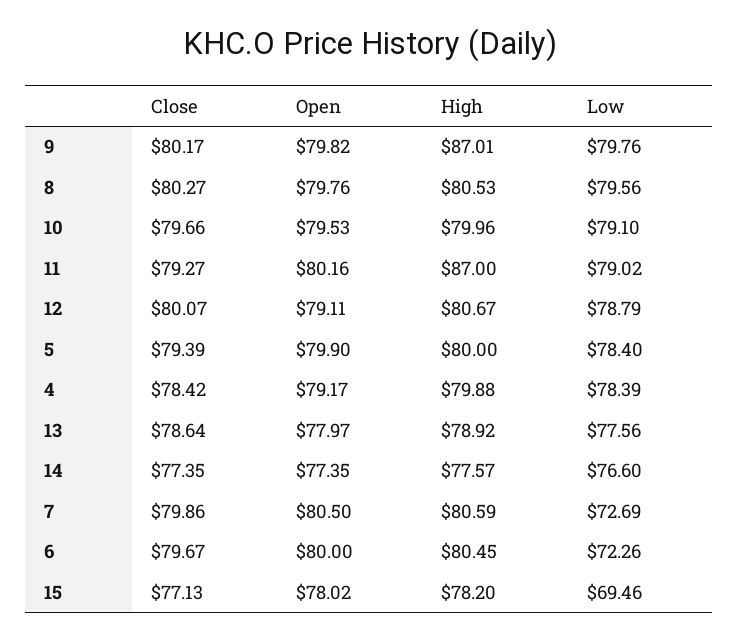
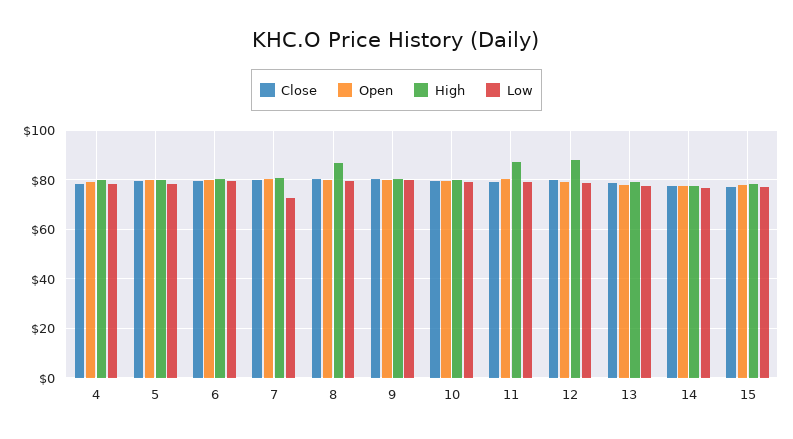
High, 9: 87.01 -> 80
High, 8: 80.53 -> 87.5
High, 12: 80.67 -> 87.5
Low, 6: 72.26 -> 80
Low, 15: 69.46 -> 77.5

